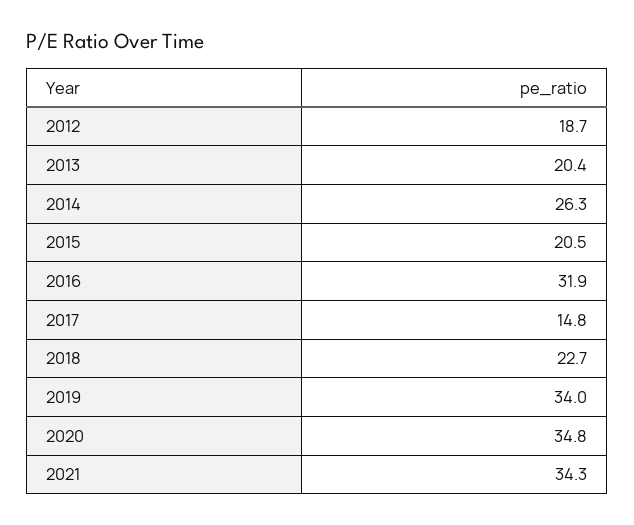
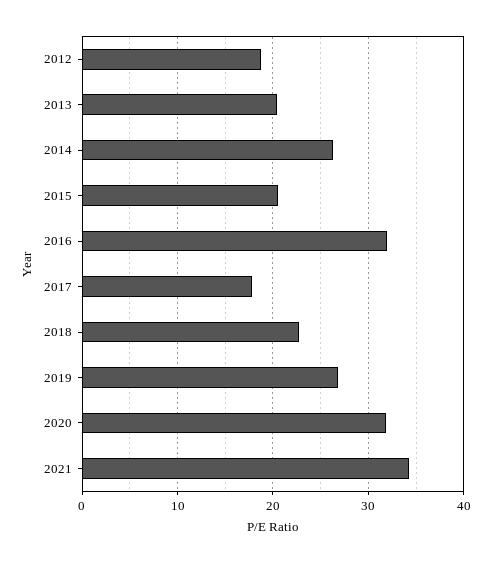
2017: 14.8 -> 18
2019: 34 -> 27
2020: 34.8 -> 32

